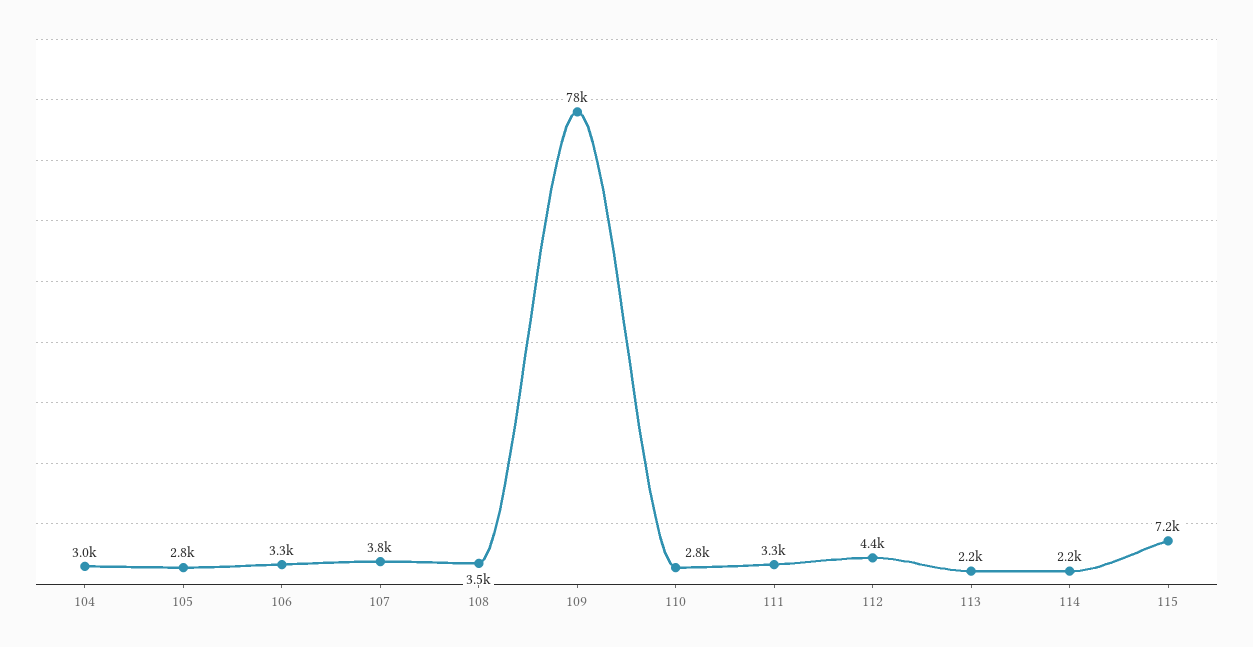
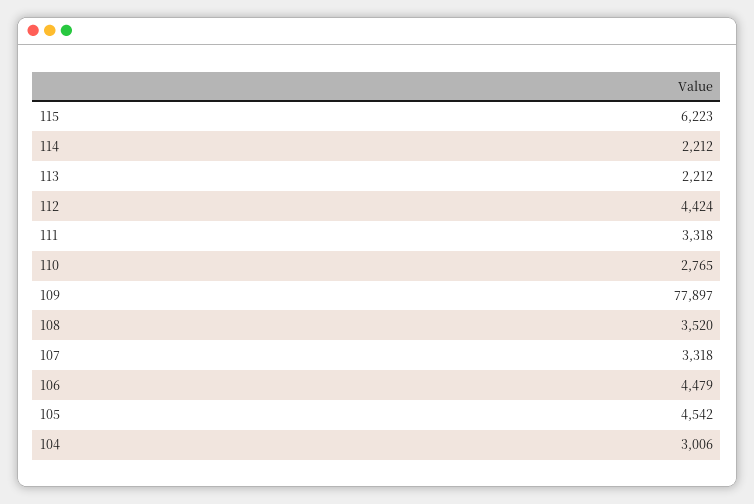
105: 2800 -> 4542
106: 3300 -> 4479
107: 3800 -> 3318
115: 7200 -> 6223

